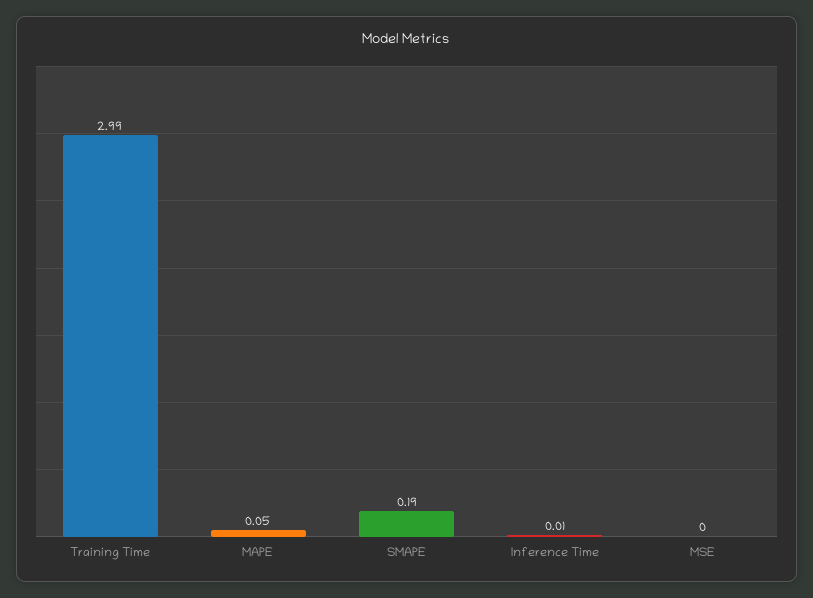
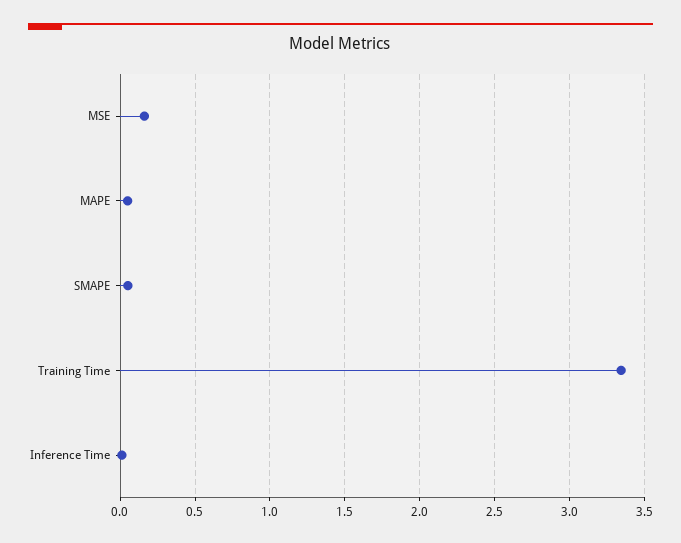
Training Time: 2.99 -> 3.35
SMAPE: 0.19 -> 0.05
MSE: 0 -> 0.15

